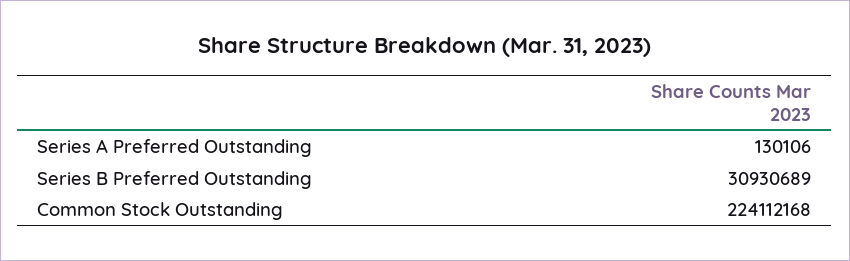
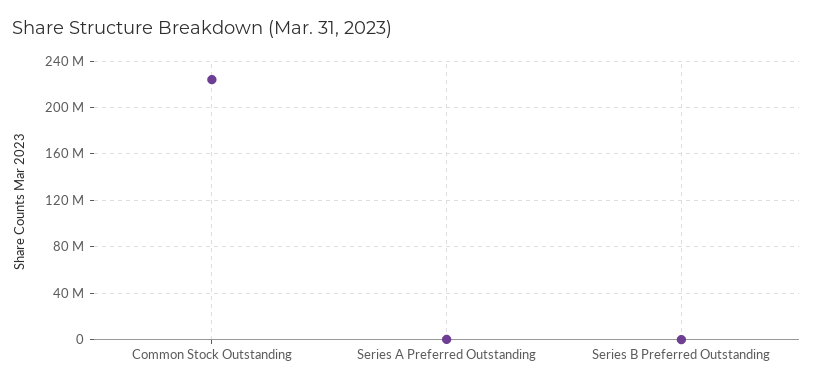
Series B Preferred Outstanding: 30930689 -> 0

